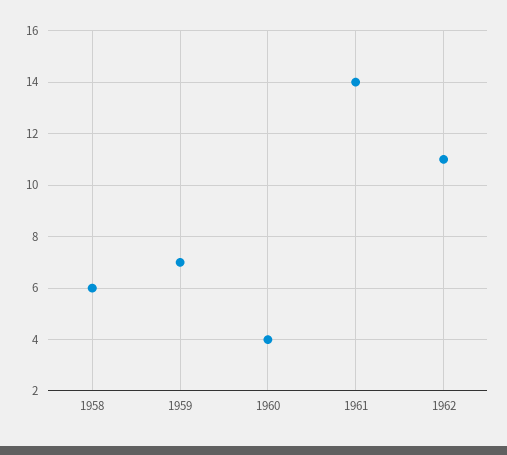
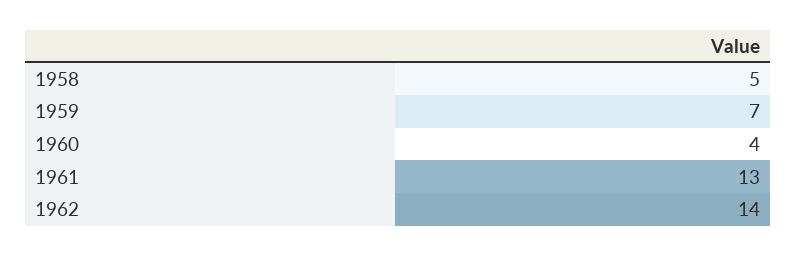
1958: 6 -> 5
1961: 14 -> 13
1962: 11 -> 14

